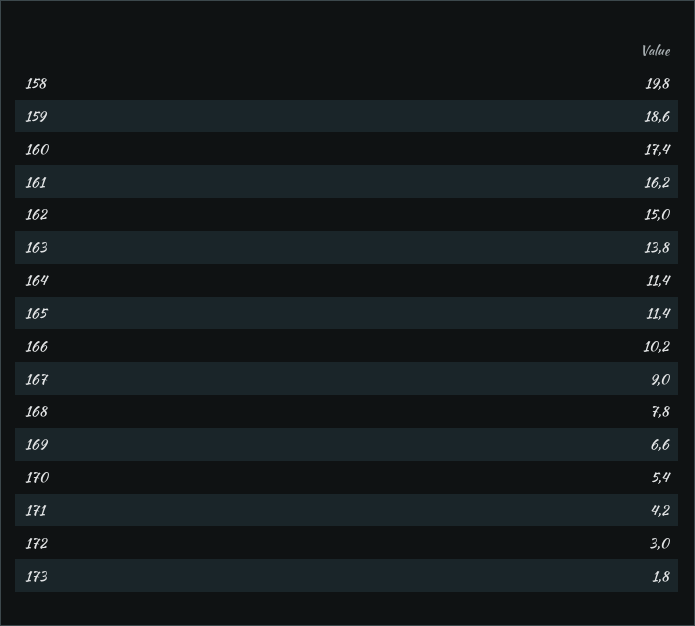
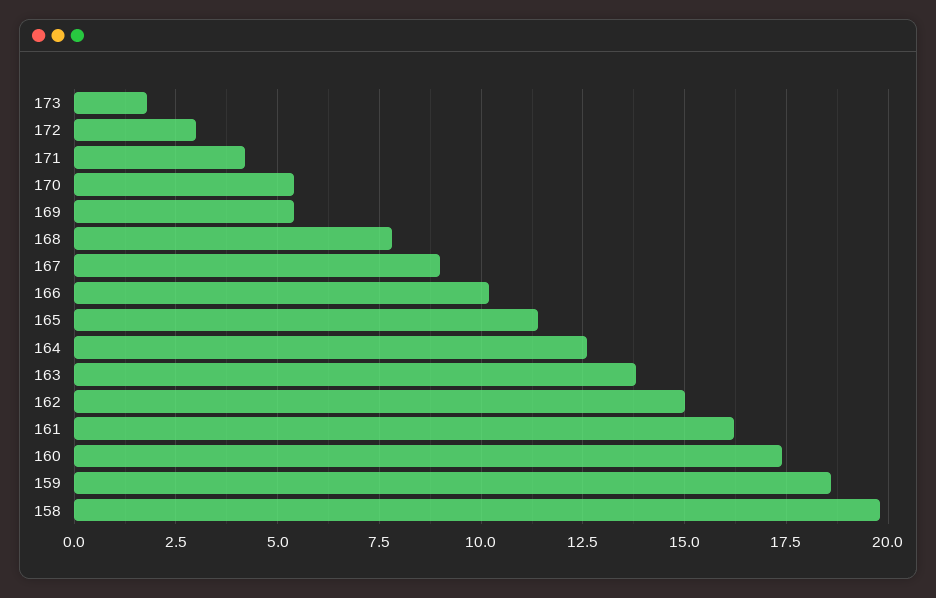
164: 11.4 -> 12.5
169: 6.6 -> 5.5

